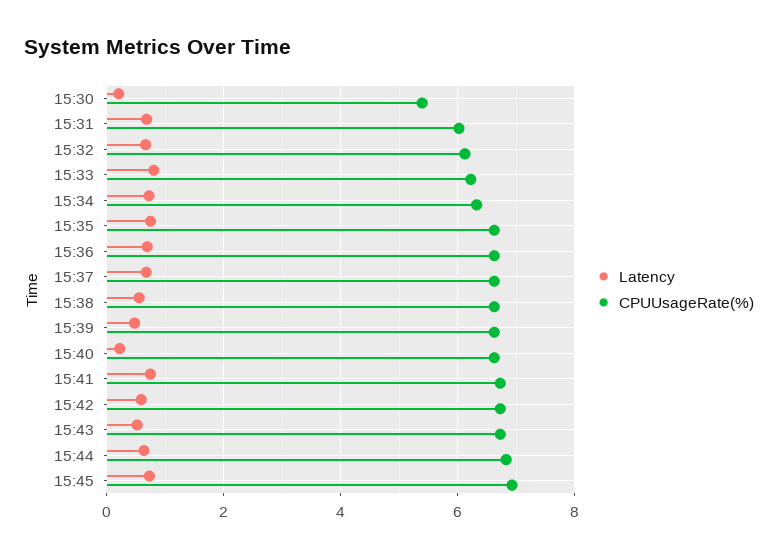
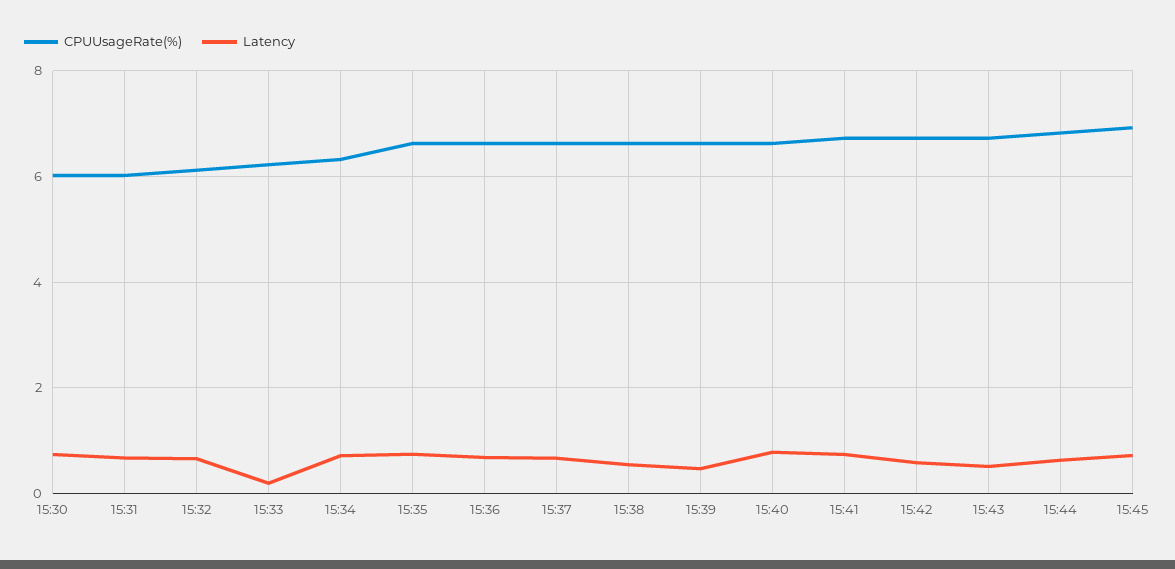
Latency, 15:30: 0.2 -> 0.8
CPUUsageRate(%), 15:30: 5.4 -> 6
Latency, 15:33: 0.8 -> 0.2
Latency, 15:40: 0.2 -> 0.8

